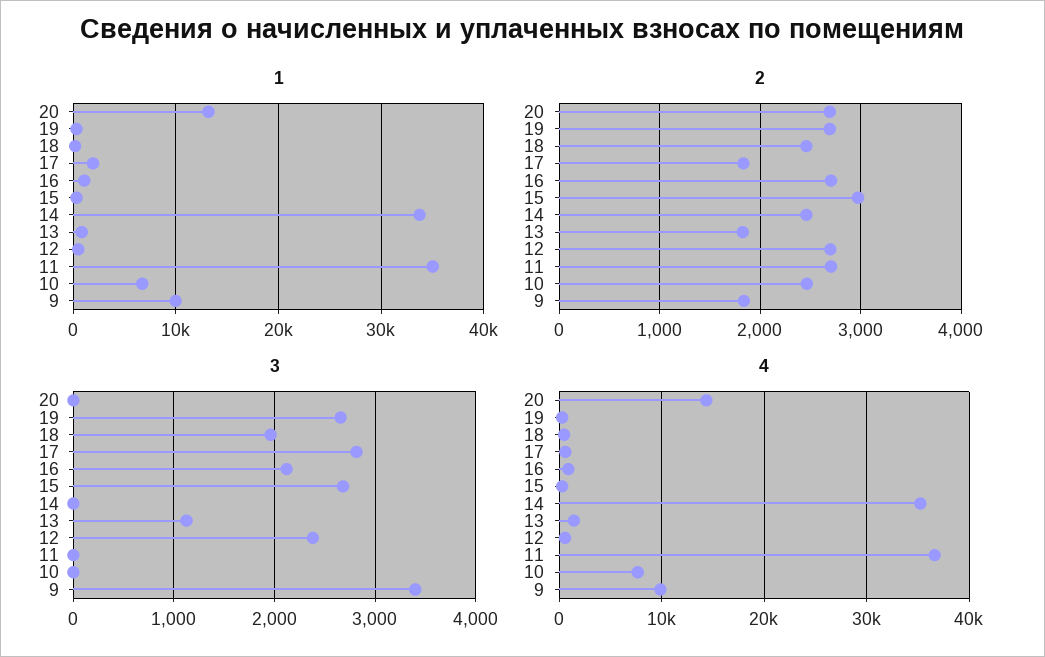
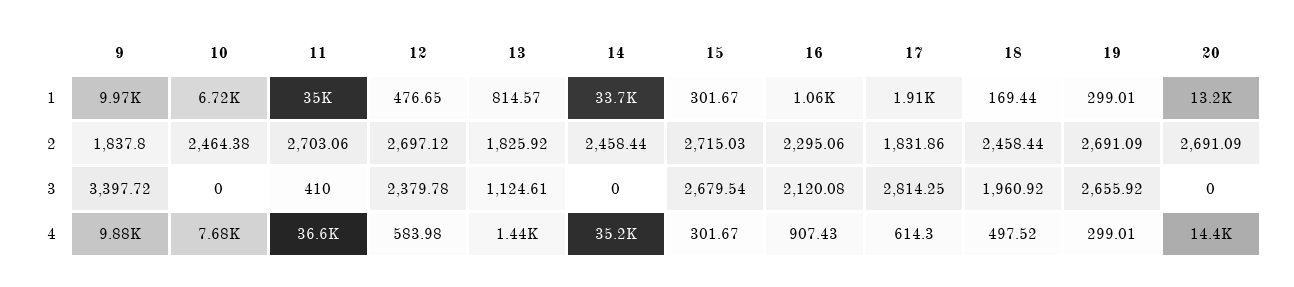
2, 16: 2700 -> 2295.06
2, 15: 3000 -> 2715.03
3, 11: 0 -> 410

